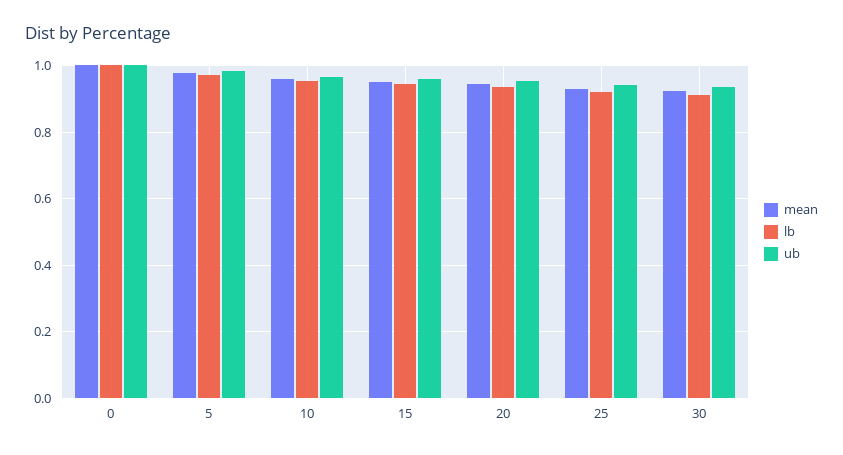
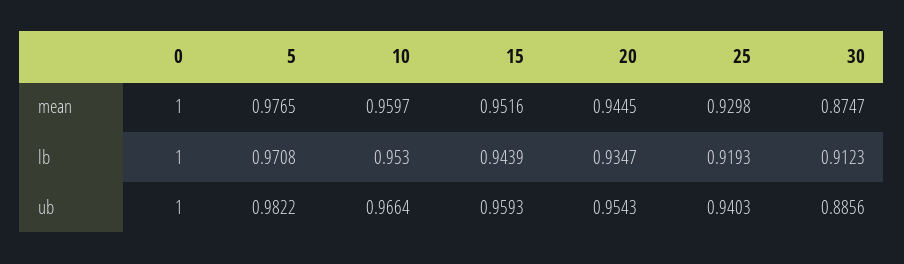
mean, 30: 0.92 -> 0.8747
ub, 30: 0.94 -> 0.8856

